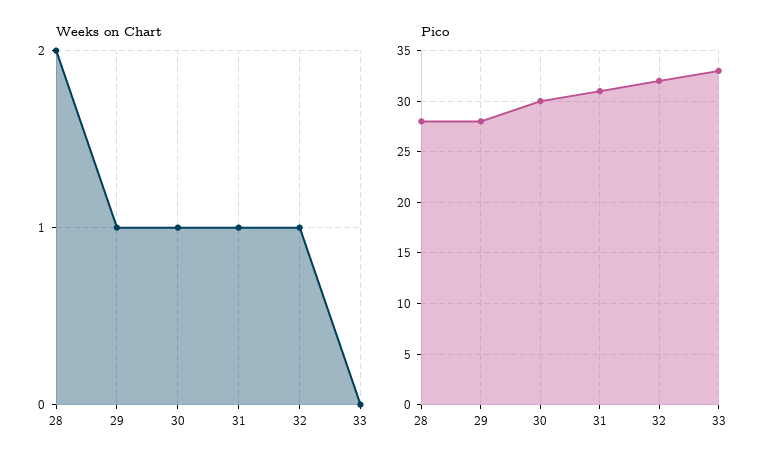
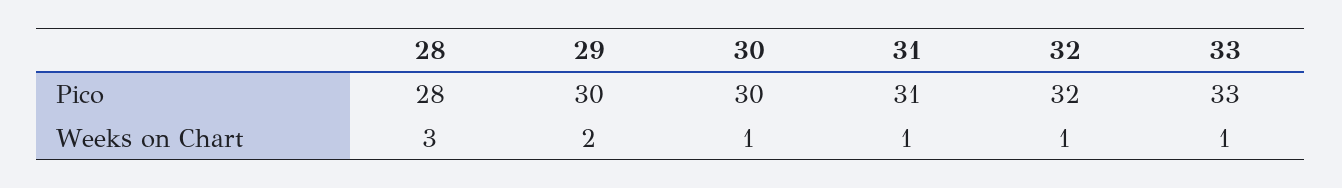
Weeks on Chart, 28: 2 -> 3
Weeks on Chart, 29: 1 -> 2
Weeks on Chart, 33: 0 -> 1
Pico, 29: 28 -> 30

